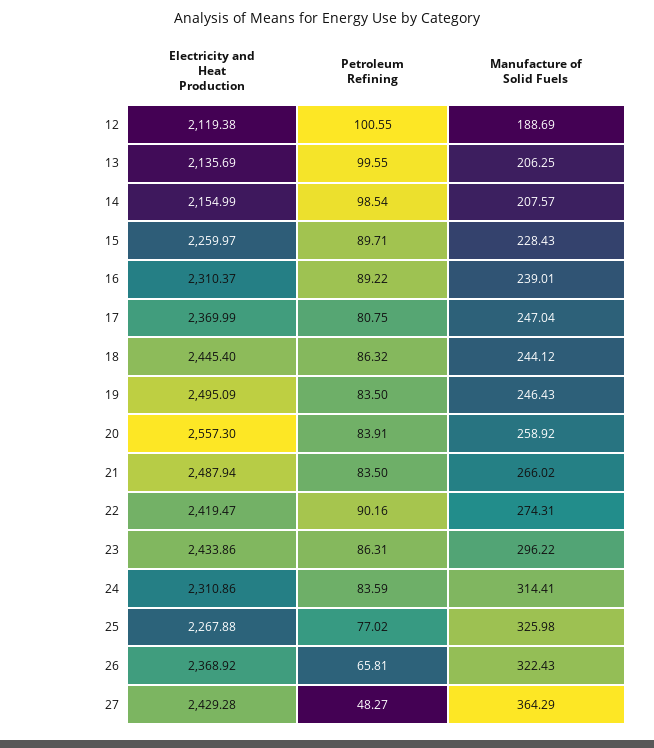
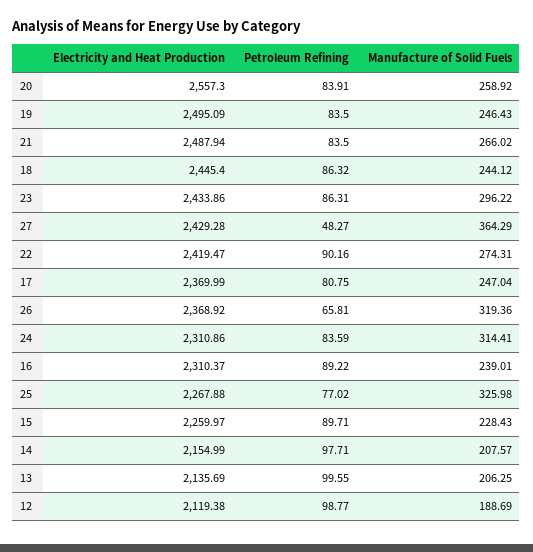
Petroleum Refining, 12: 100.55 -> 98.77
Petroleum Refining, 14: 98.54 -> 97.71
Manufacture of Solid Fuels, 26: 322.43 -> 319.36

